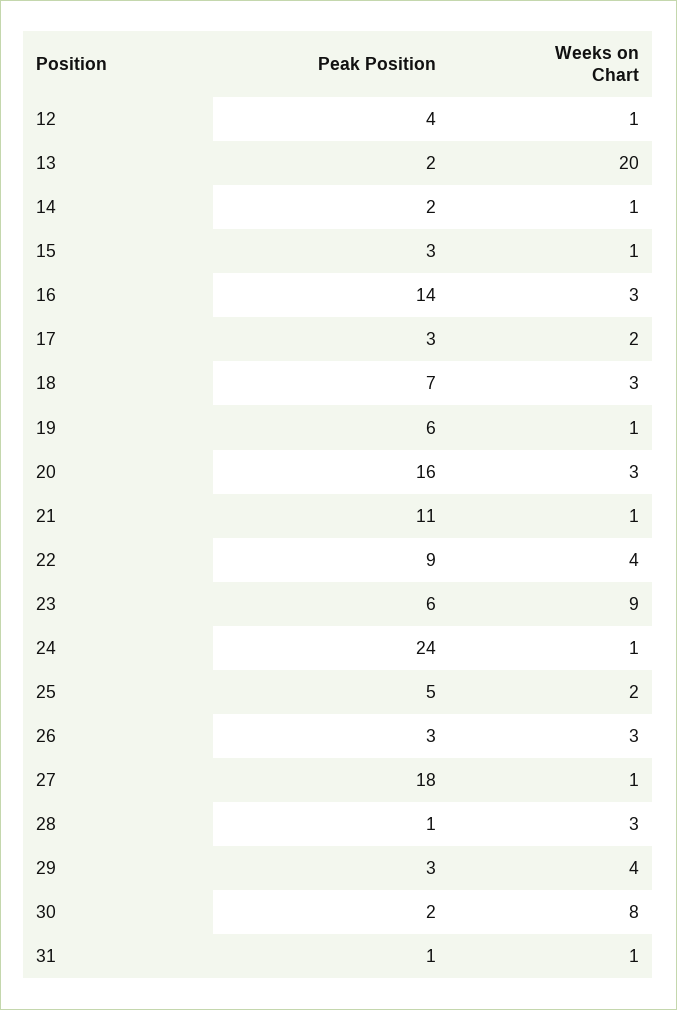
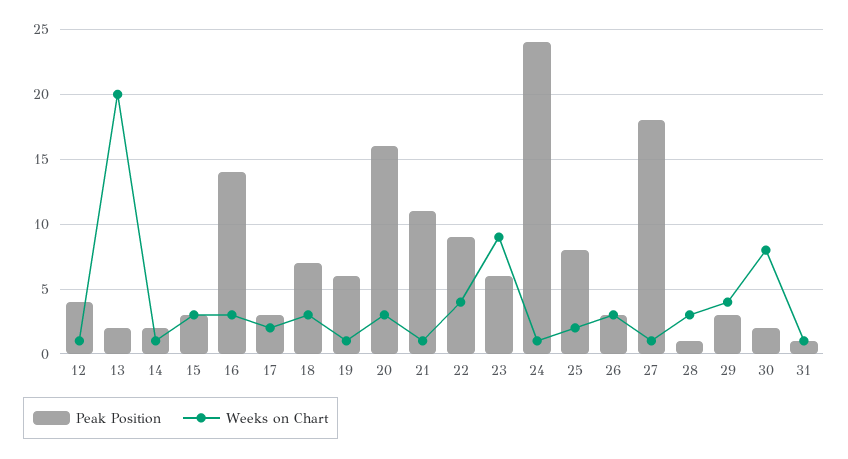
Weeks on Chart, 15: 1 -> 3
Peak Position, 25: 5 -> 8

